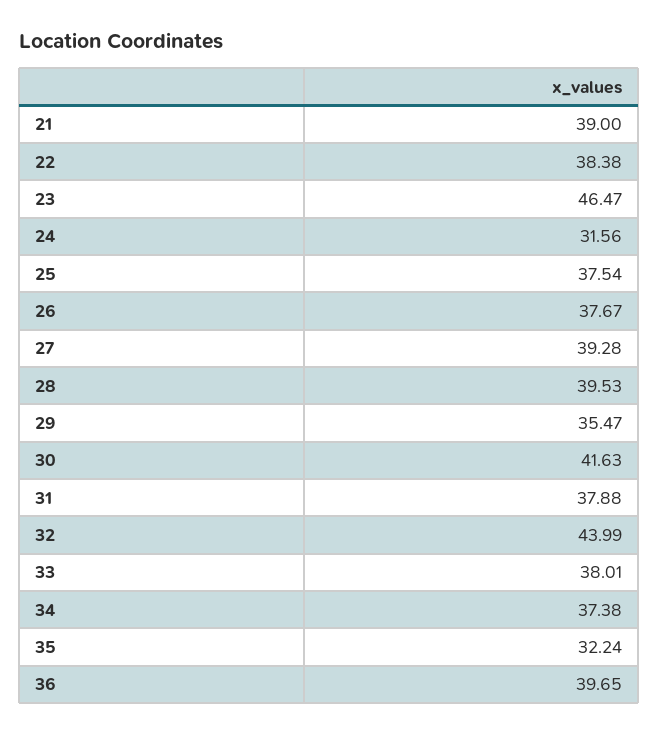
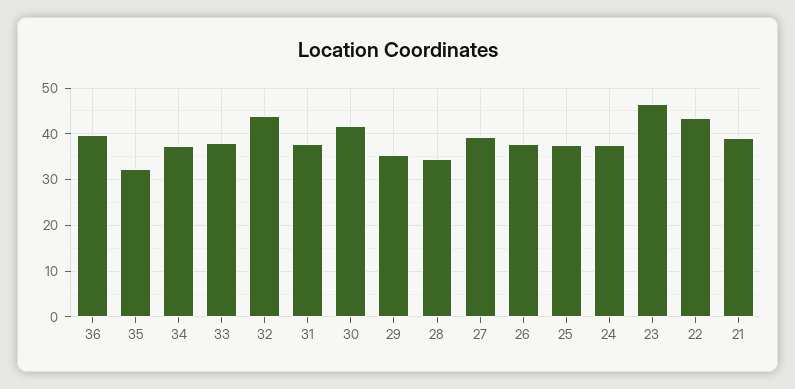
22: 38.38 -> 44
24: 31.56 -> 38
28: 39.53 -> 34

